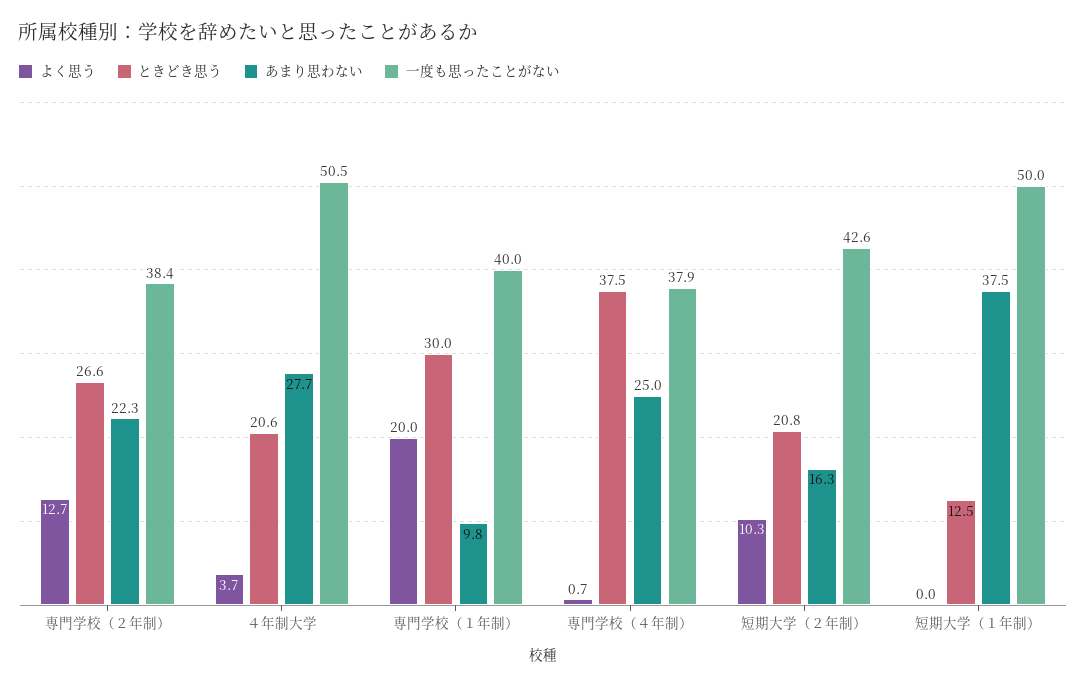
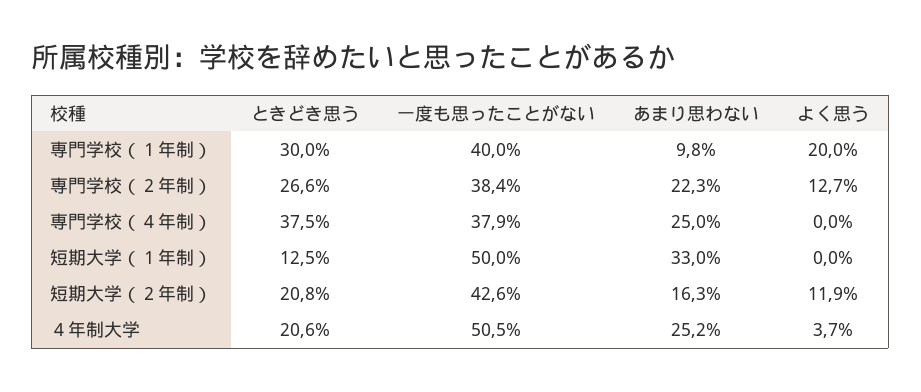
あまり思わない, ４年制大学: 27.7 -> 25.2
よく思う, 専門学校（４年制）: 0.7 -> 0
よく思う, 短期大学（２年制）: 10.3 -> 11.9
あまり思わない, 短期大学（１年制）: 37.5 -> 33

